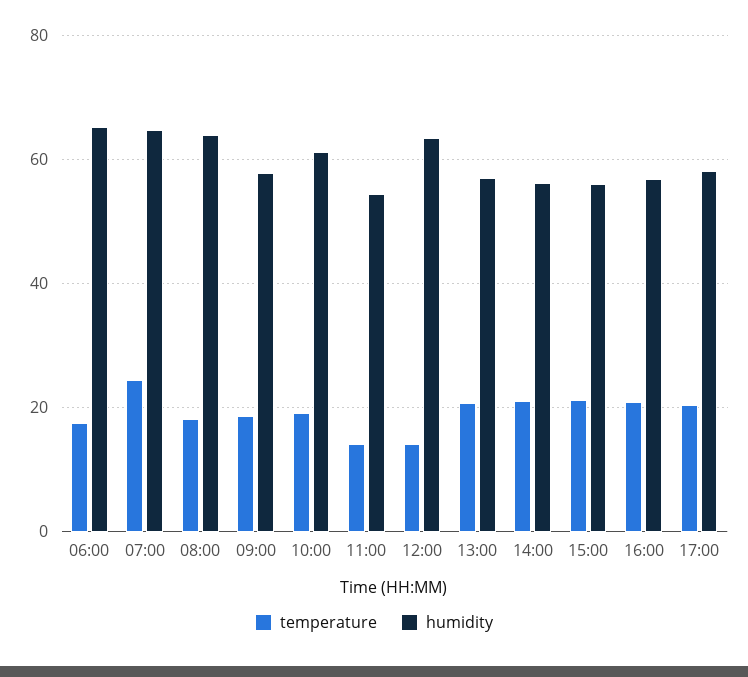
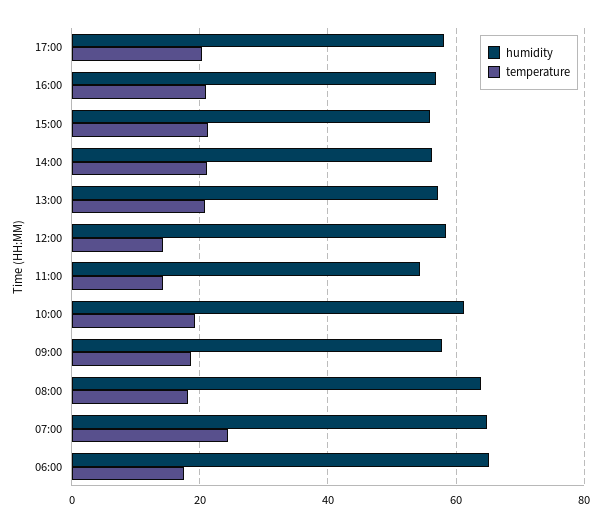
humidity, 12:00: 64 -> 58

